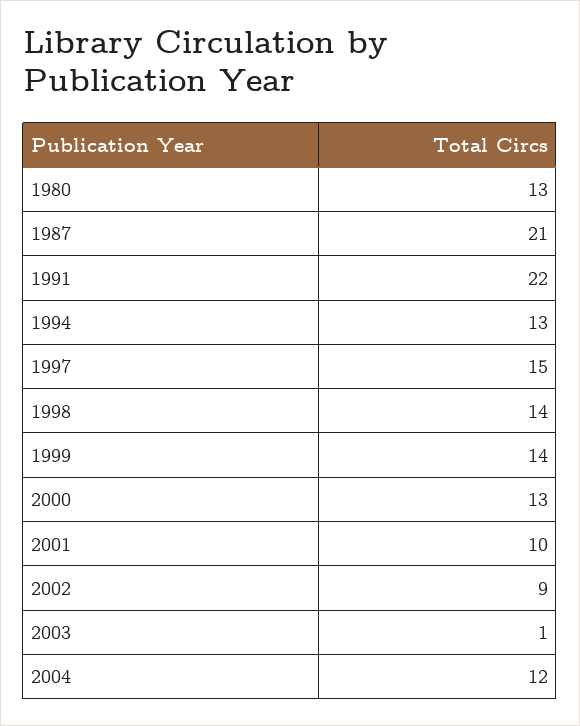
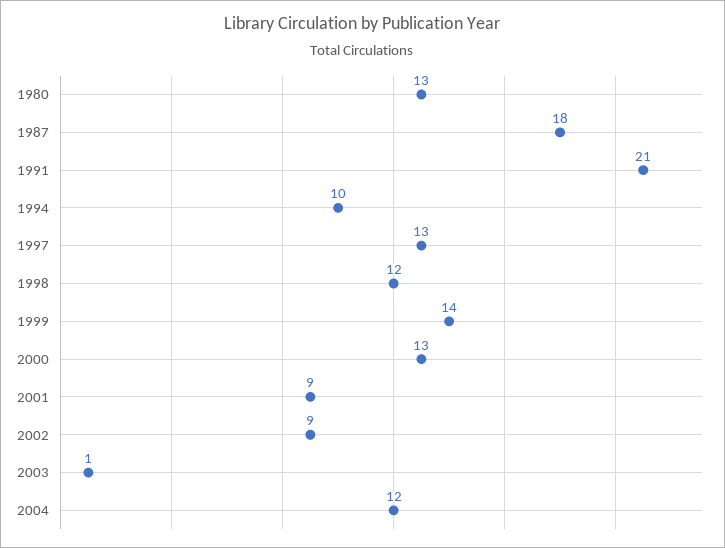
1987: 21 -> 18
1991: 22 -> 21
1994: 13 -> 10
1997: 15 -> 13
1998: 14 -> 12
2001: 10 -> 9

